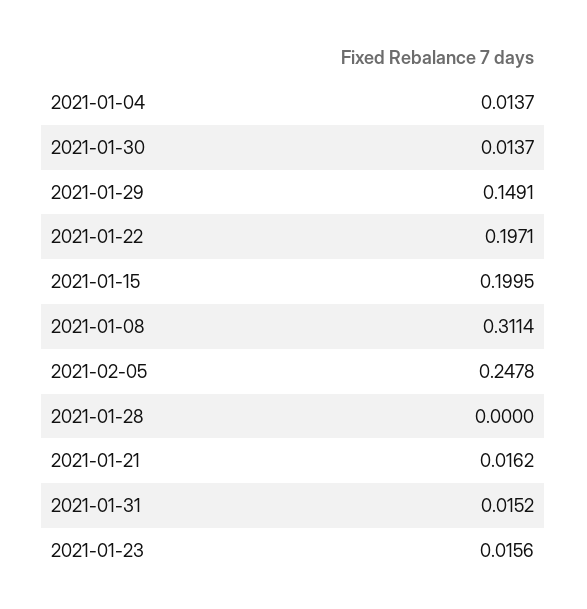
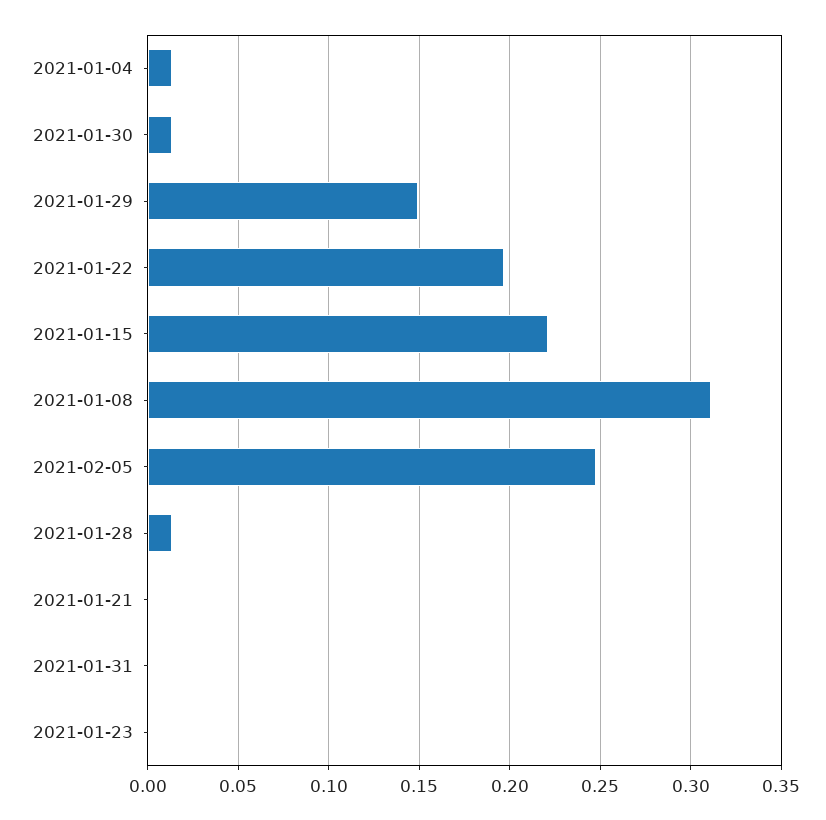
2021-01-15: 0.1995 -> 0.22
2021-01-28: 0 -> 0.015
2021-01-21: 0.0162 -> 0
2021-01-31: 0.0152 -> 0
2021-01-23: 0.0156 -> 0

